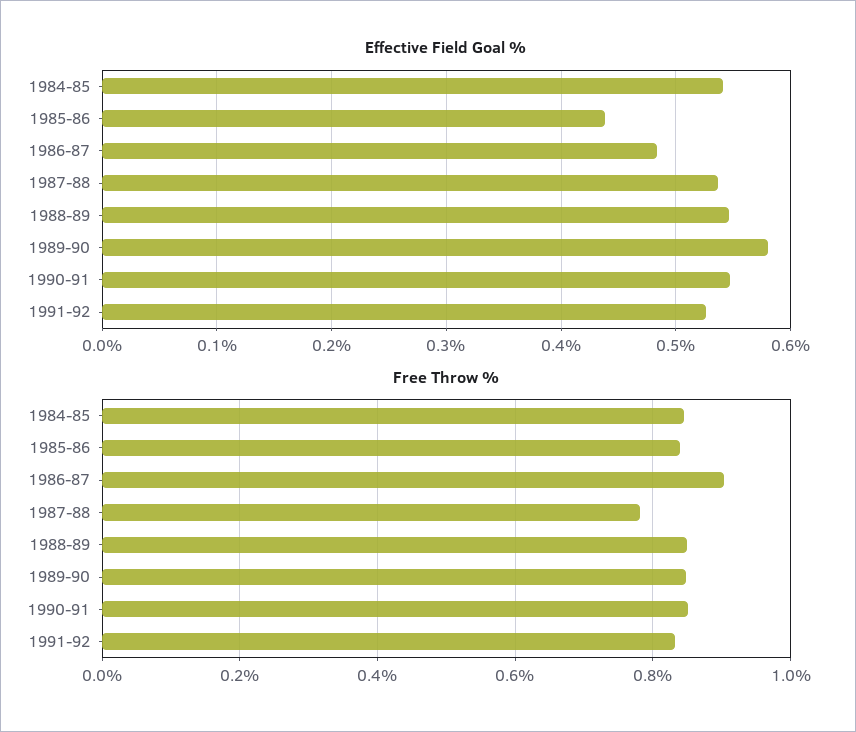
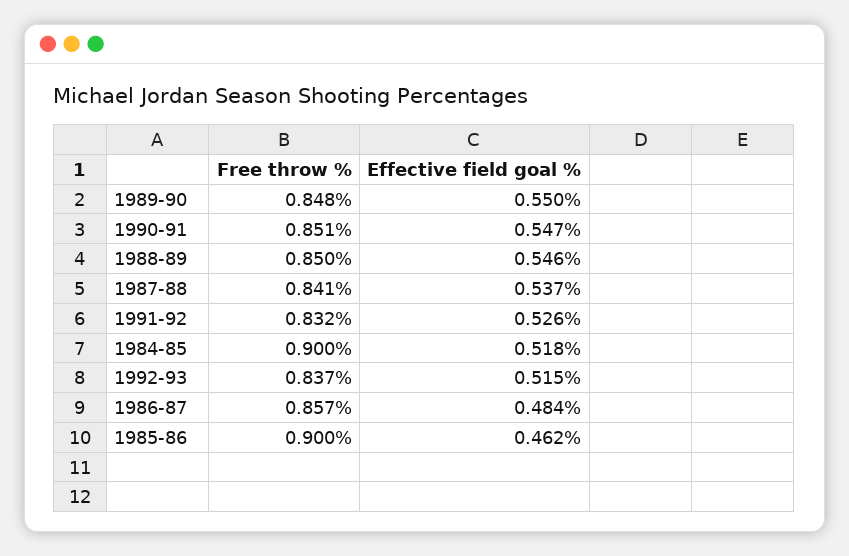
Effective Field Goal %, 1984-85: 0.54 -> 0.518
Effective Field Goal %, 1985-86: 0.44 -> 0.462
Effective Field Goal %, 1989-90: 0.58 -> 0.55
Free Throw %, 1984-85: 0.84 -> 0.9
Free Throw %, 1985-86: 0.84 -> 0.9
Free Throw %, 1986-87: 0.9 -> 0.857
Free Throw %, 1987-88: 0.78 -> 0.841
Free Throw %, 1992-93: none -> 0.837
Effective Field Goal %, 1992-93: none -> 0.515

